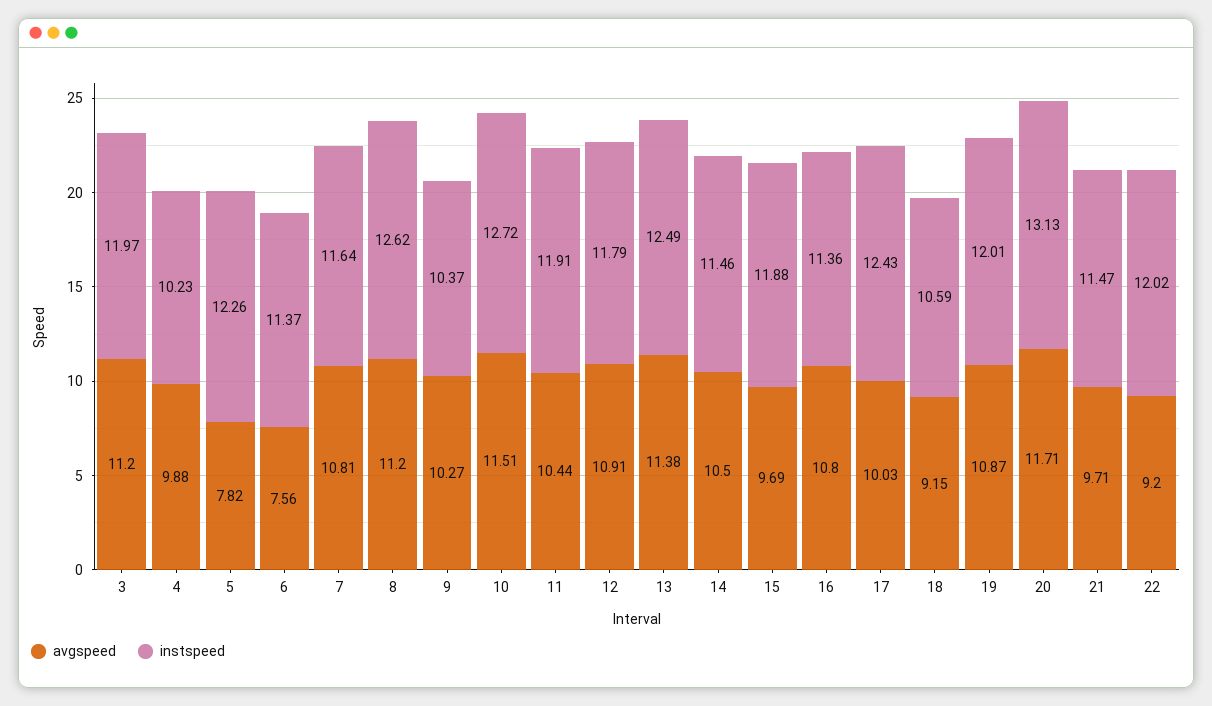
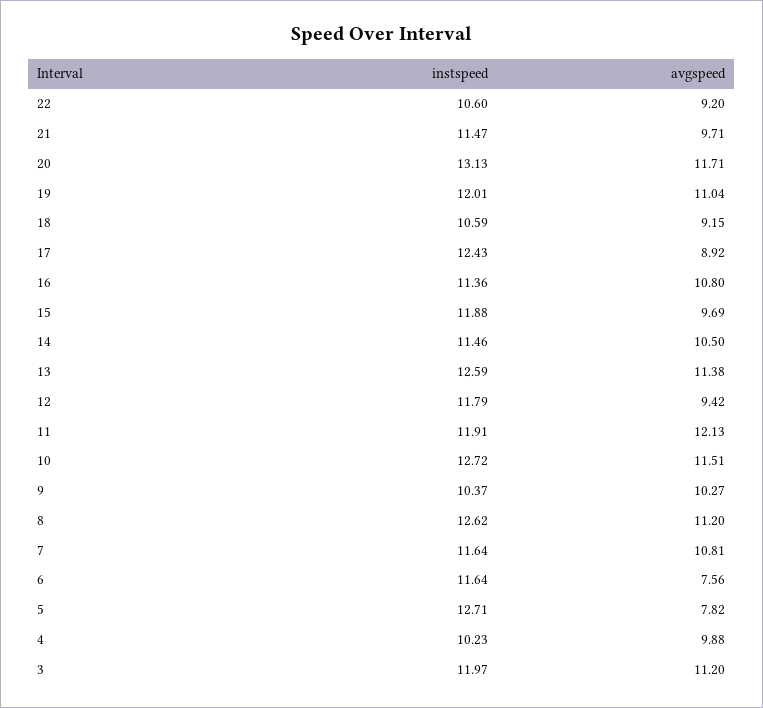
instspeed, 5: 12.26 -> 12.71
instspeed, 6: 11.37 -> 11.64
avgspeed, 11: 10.44 -> 12.13
avgspeed, 12: 10.91 -> 9.42
instspeed, 13: 12.49 -> 12.59
avgspeed, 17: 10.03 -> 8.92
avgspeed, 19: 10.87 -> 11.04
instspeed, 22: 12.02 -> 10.6

